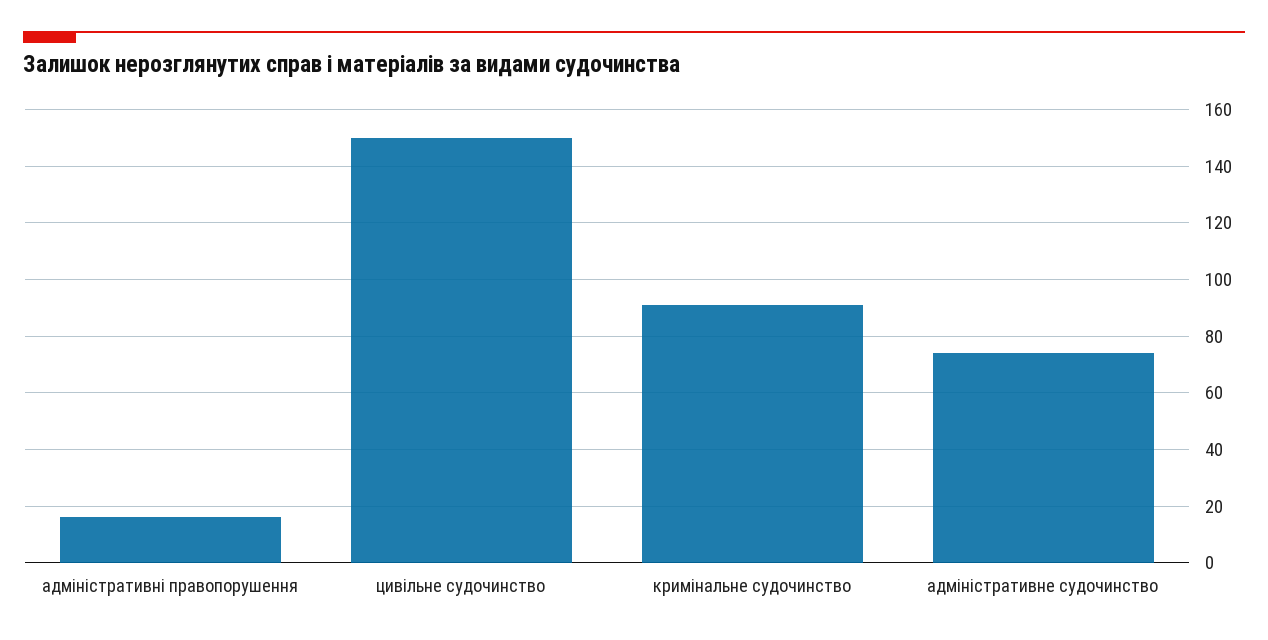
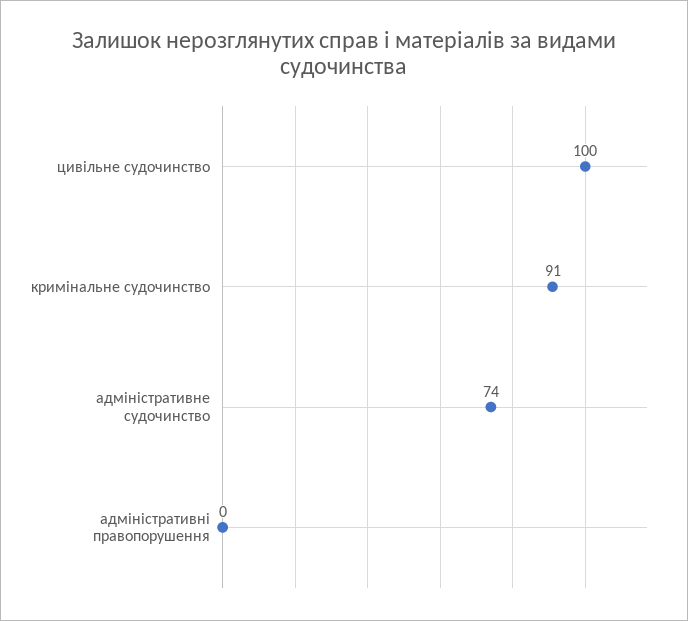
адміністративні правопорушення: 15 -> 0
цивільне судочинство: 150 -> 100

